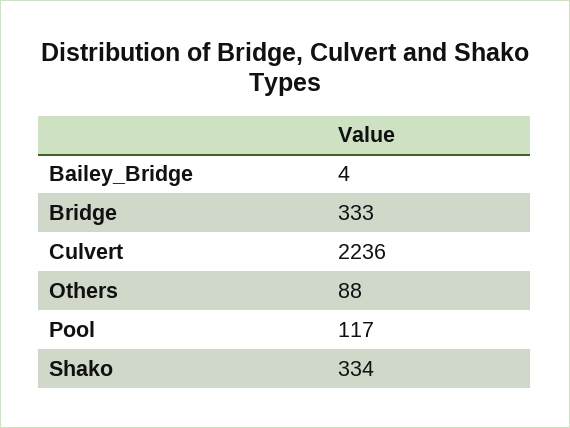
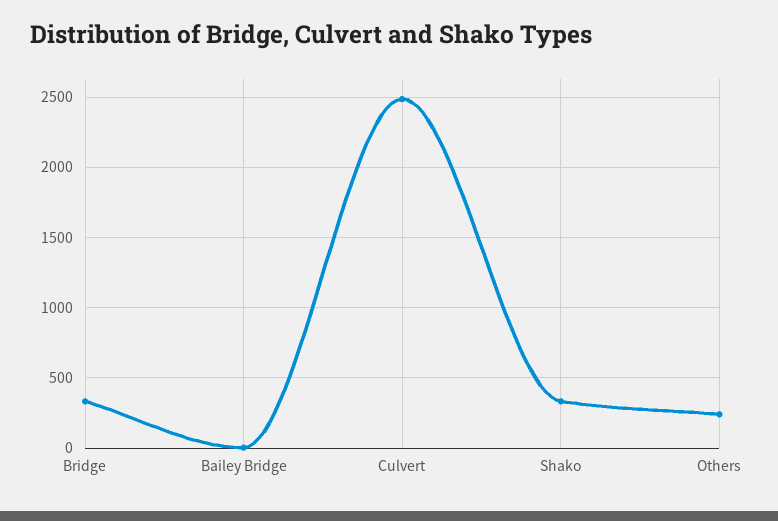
Culvert: 2236 -> 2500
Others: 88 -> 250
Pool: 117 -> none

